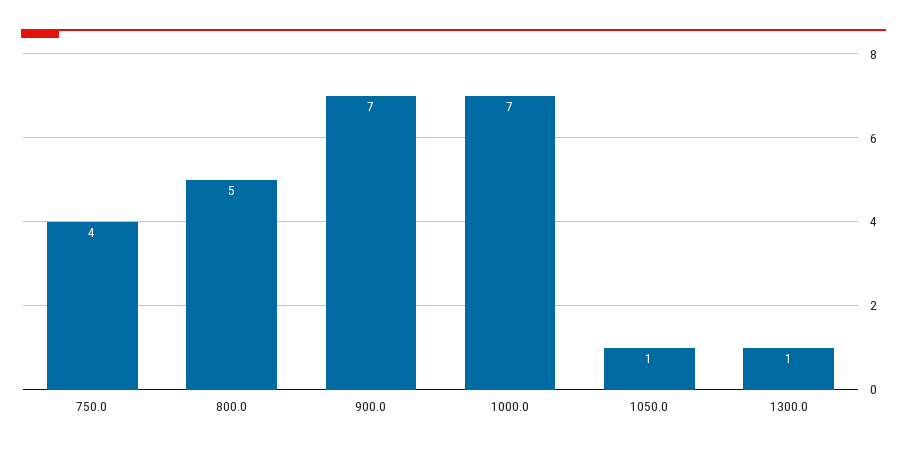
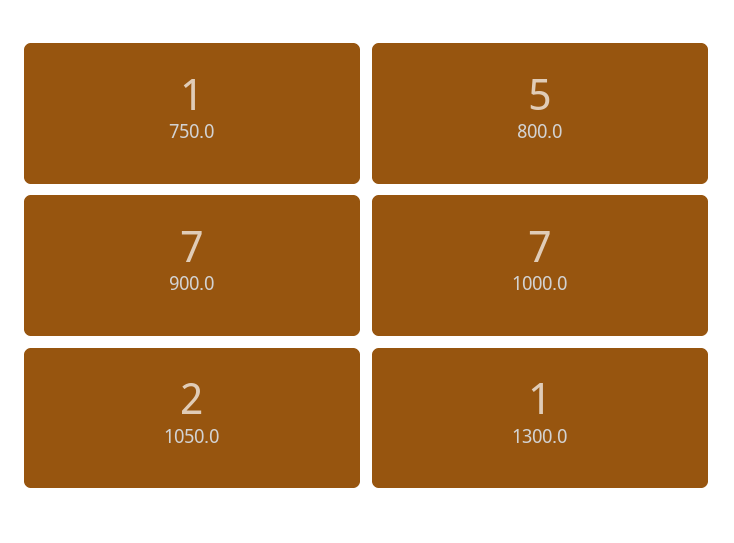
750.0: 4 -> 1
1050.0: 1 -> 2

